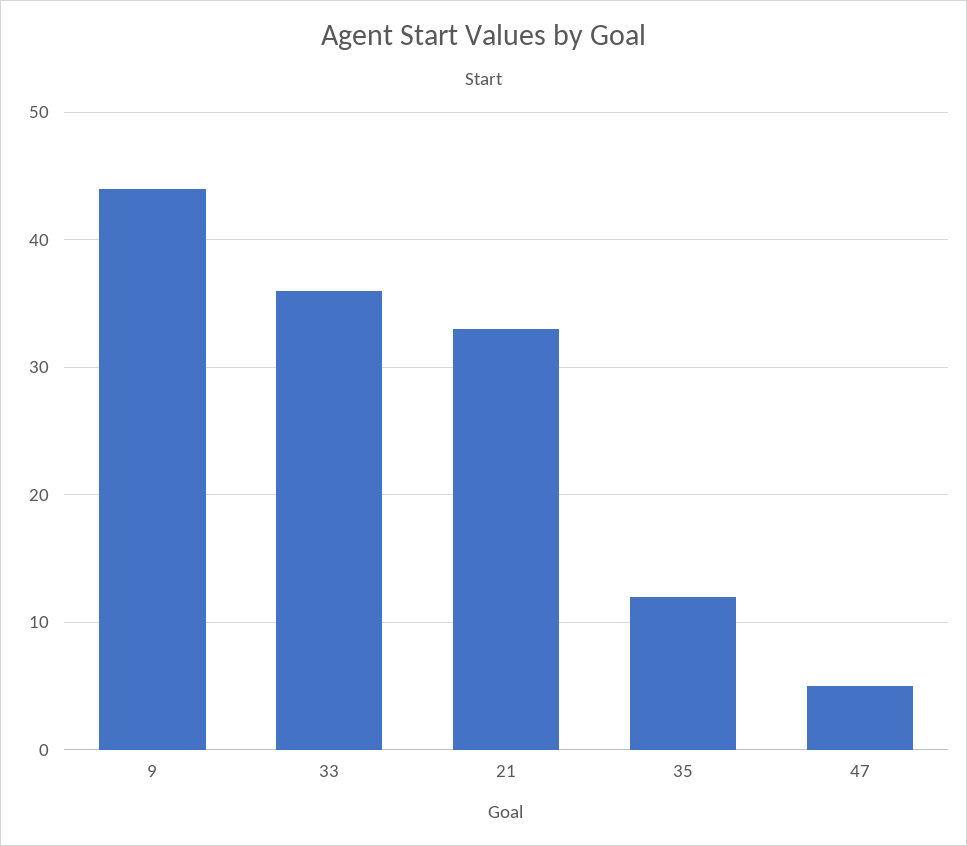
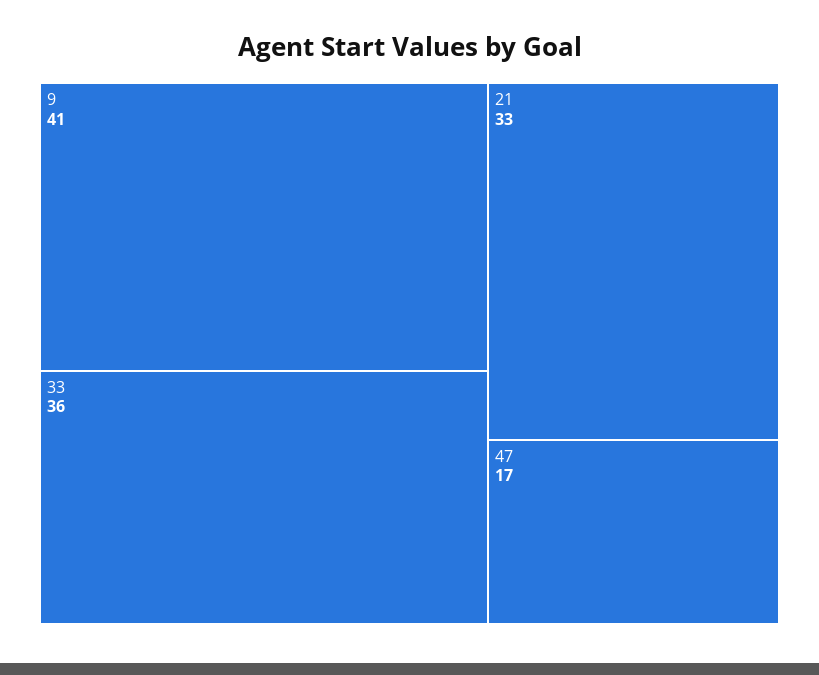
9: 44 -> 41
35: 12 -> none
47: 5 -> 17

